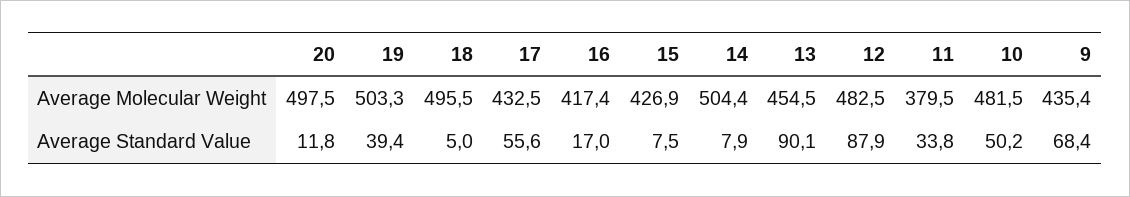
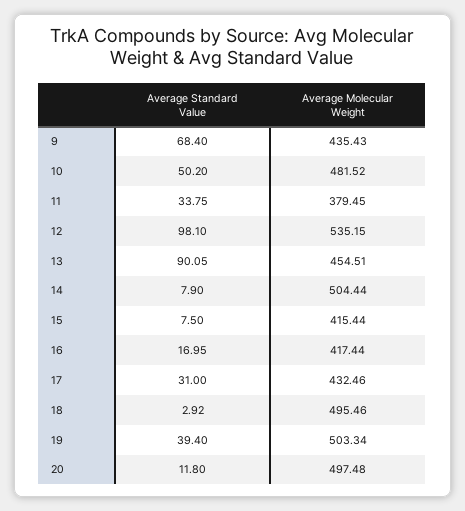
15, Average Molecular Weight: 426.9 -> 415.44
12, Average Molecular Weight: 482.5 -> 535.15
18, Average Standard Value: 5 -> 2.92
17, Average Standard Value: 55.6 -> 31
12, Average Standard Value: 87.9 -> 98.1

